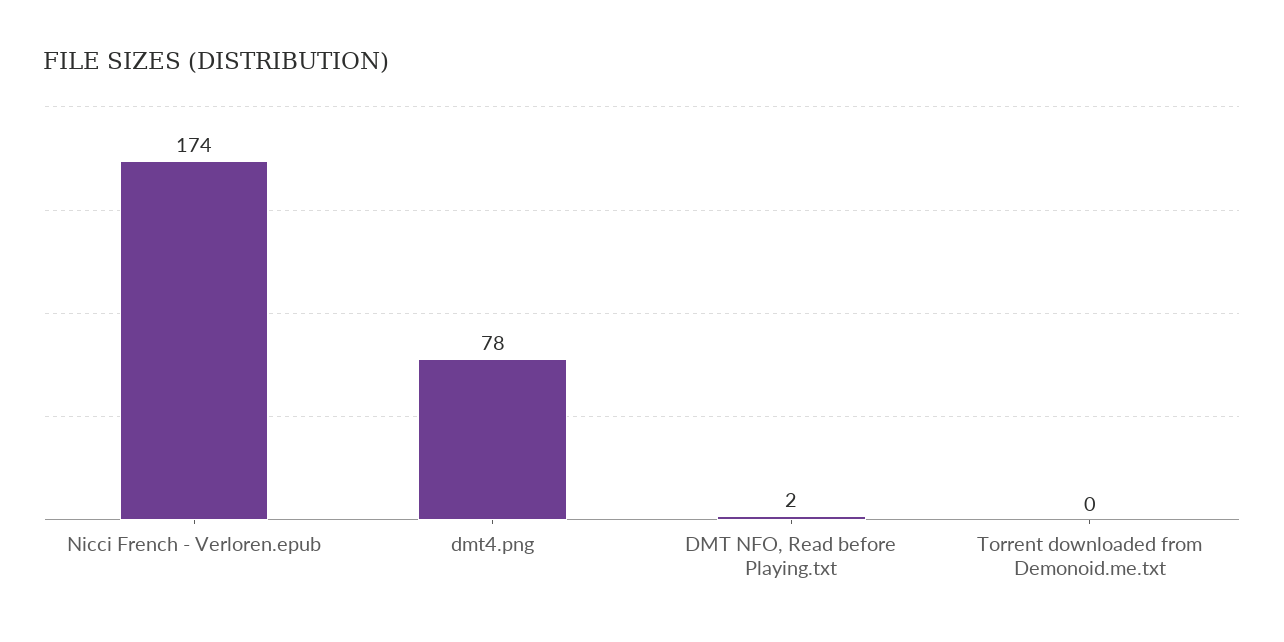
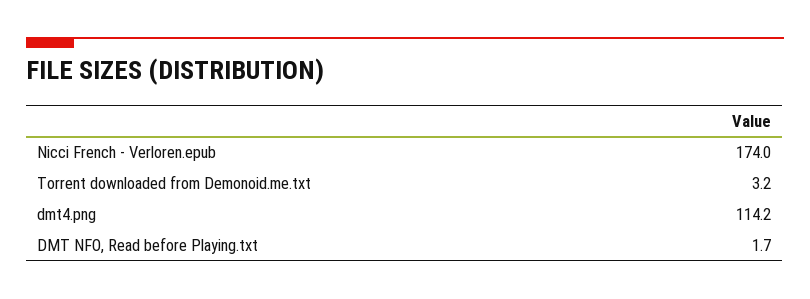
dmt4.png: 78 -> 114.2
Torrent downloaded from Demonoid.me.txt: 0 -> 3.2

